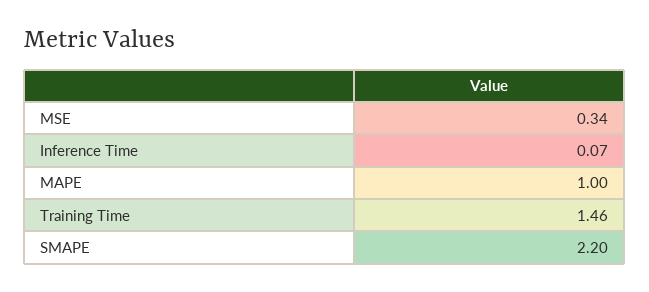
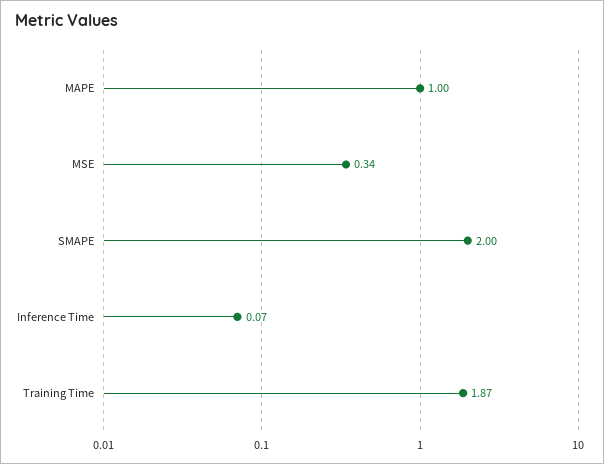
Training Time: 1.46 -> 1.87
SMAPE: 2.2 -> 2

